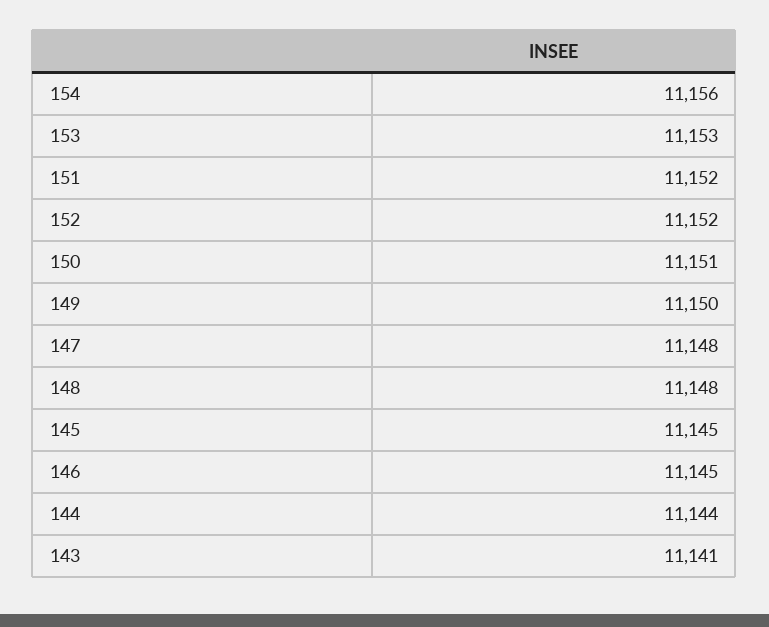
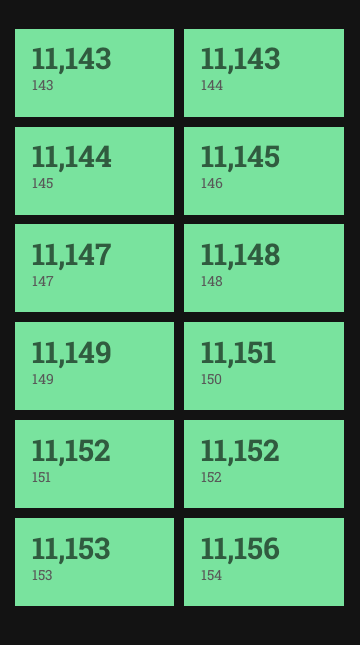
149: 11150 -> 11149
147: 11148 -> 11147
145: 11145 -> 11144
144: 11144 -> 11143
143: 11141 -> 11143

